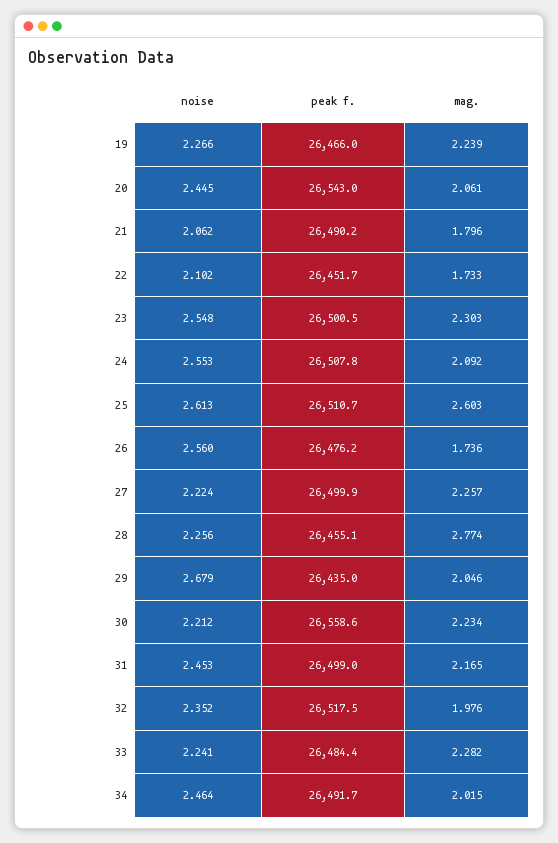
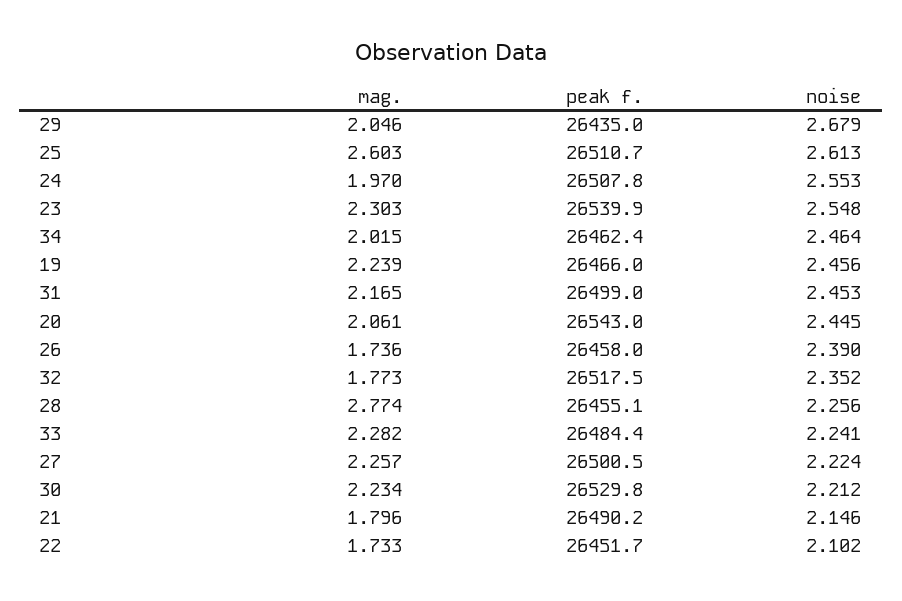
noise, 19: 2.266 -> 2.456
noise, 21: 2.062 -> 2.146
peak f., 23: 26500.5 -> 26539.9
mag., 24: 2.092 -> 1.97
noise, 26: 2.56 -> 2.39
peak f., 26: 26476.2 -> 26458
peak f., 27: 26499.9 -> 26500.5
peak f., 30: 26558.6 -> 26529.8
mag., 32: 1.976 -> 1.773
peak f., 34: 26491.7 -> 26462.4

